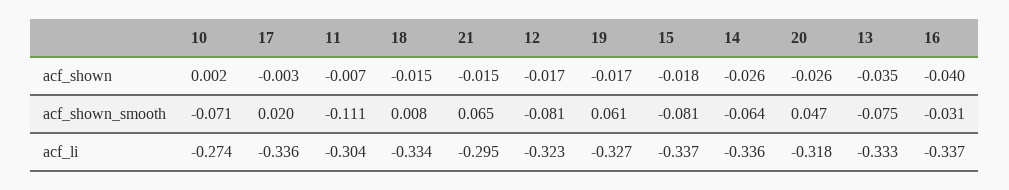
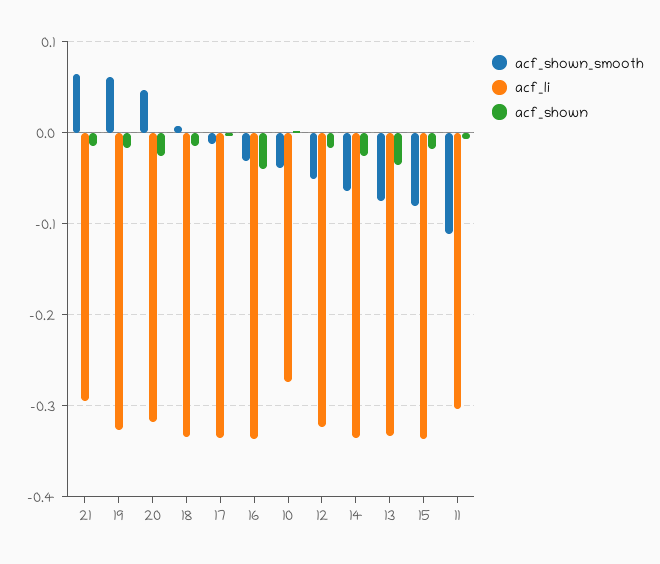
acf_shown_smooth, 10: -0.071 -> -0.04
acf_shown_smooth, 17: 0.02 -> -0.01
acf_shown_smooth, 12: -0.081 -> -0.05

